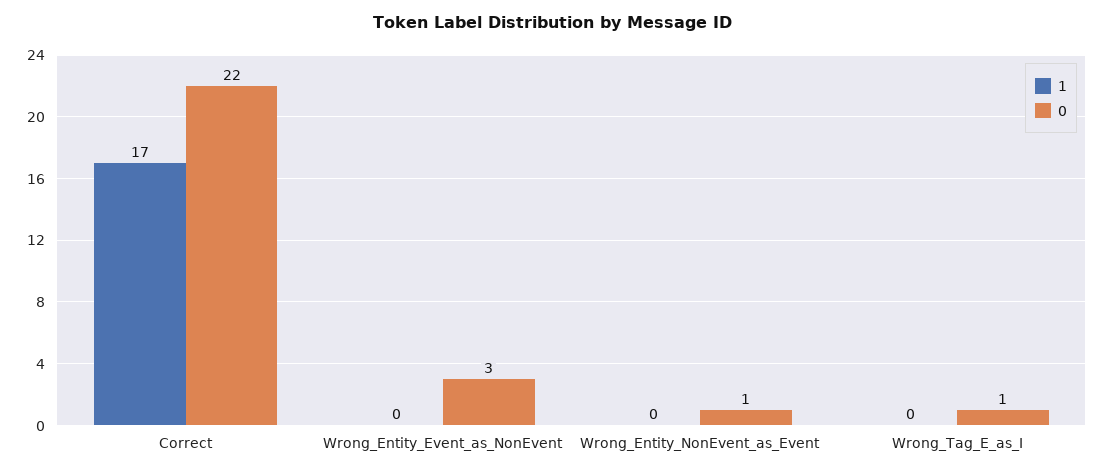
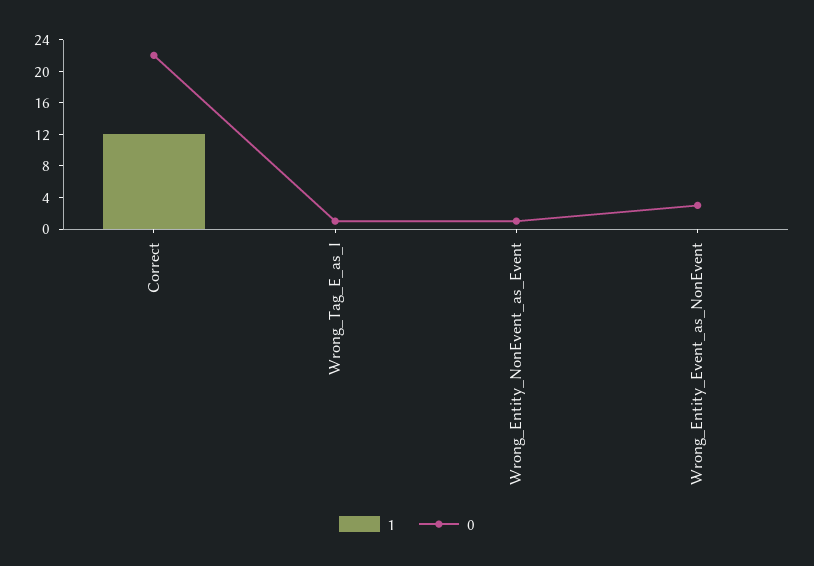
1, Correct: 17 -> 12

